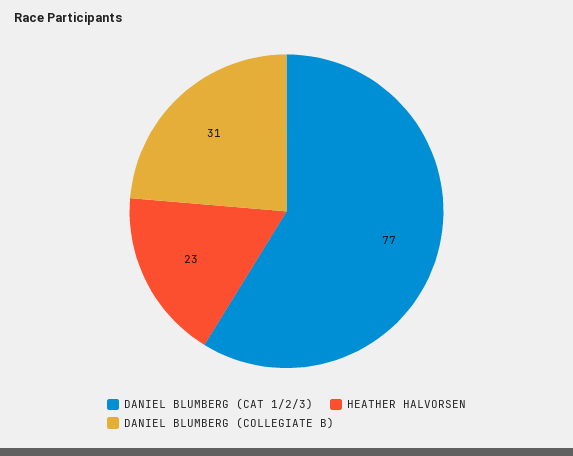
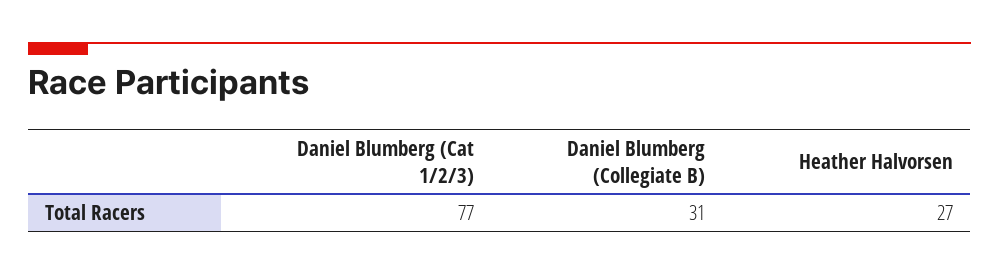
HEATHER HALVORSEN: 23 -> 27

